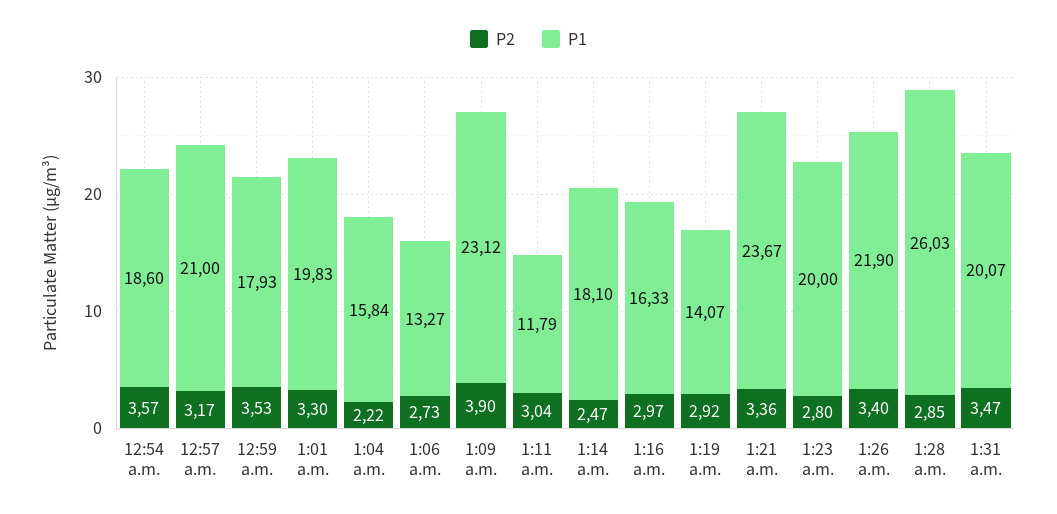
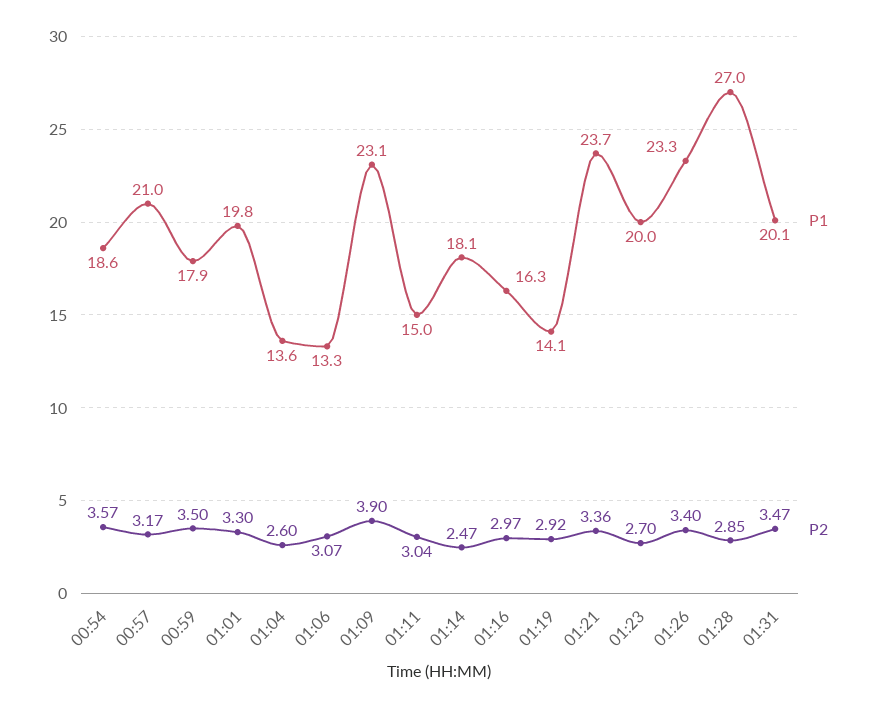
P2, 12:59 a.m.: 3.53 -> 3.5
P2, 1:04 a.m.: 2.22 -> 2.6
P1, 1:04 a.m.: 15.84 -> 13.6
P2, 1:06 a.m.: 2.73 -> 3.07
P1, 1:11 a.m.: 11.79 -> 15
P2, 1:23 a.m.: 2.8 -> 2.7
P1, 1:26 a.m.: 21.9 -> 23.3
P1, 1:28 a.m.: 26.03 -> 27

